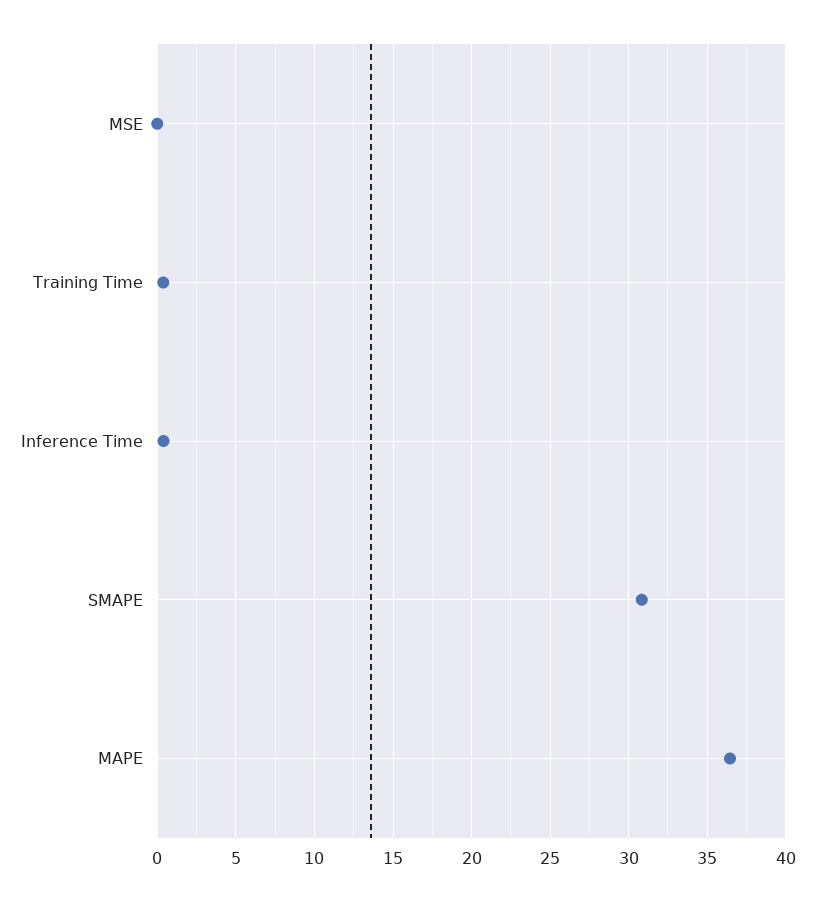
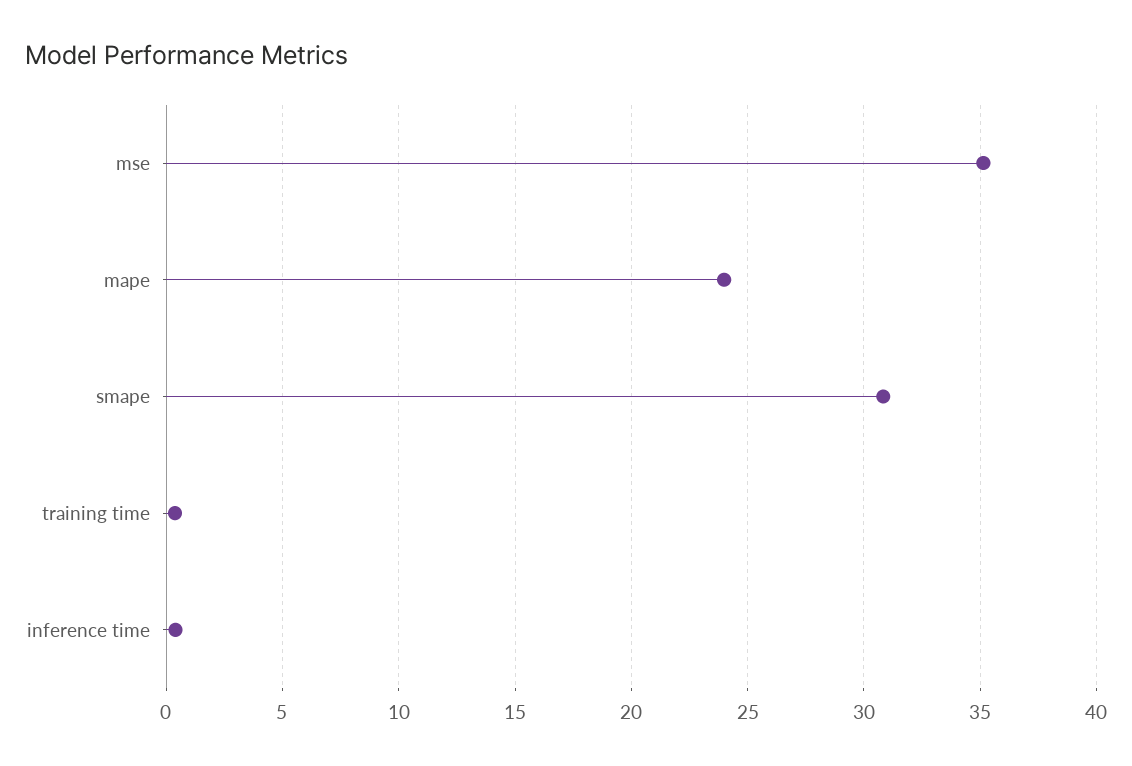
MSE: 0 -> 35
MAPE: 36.5 -> 24

